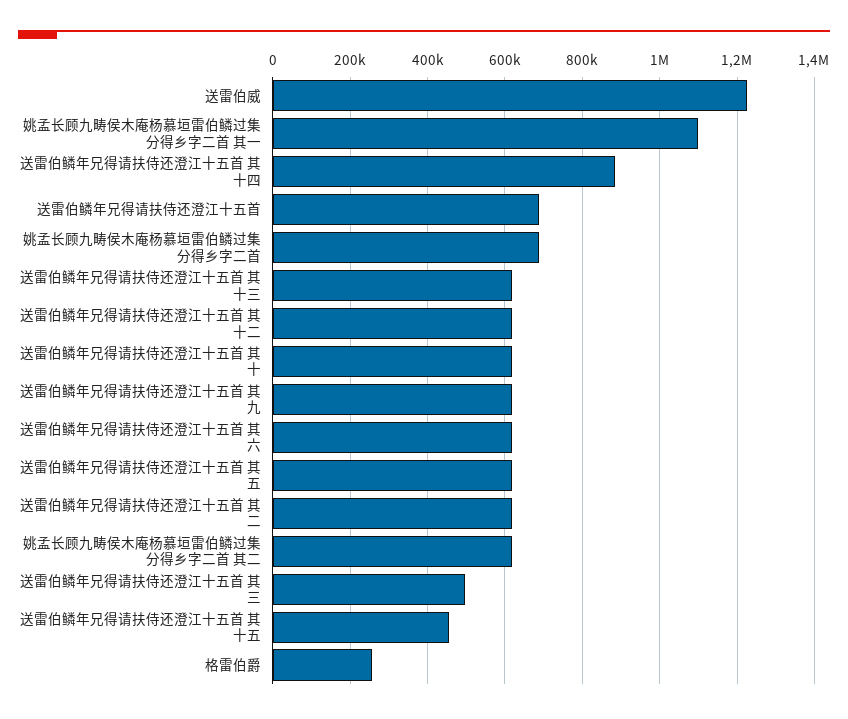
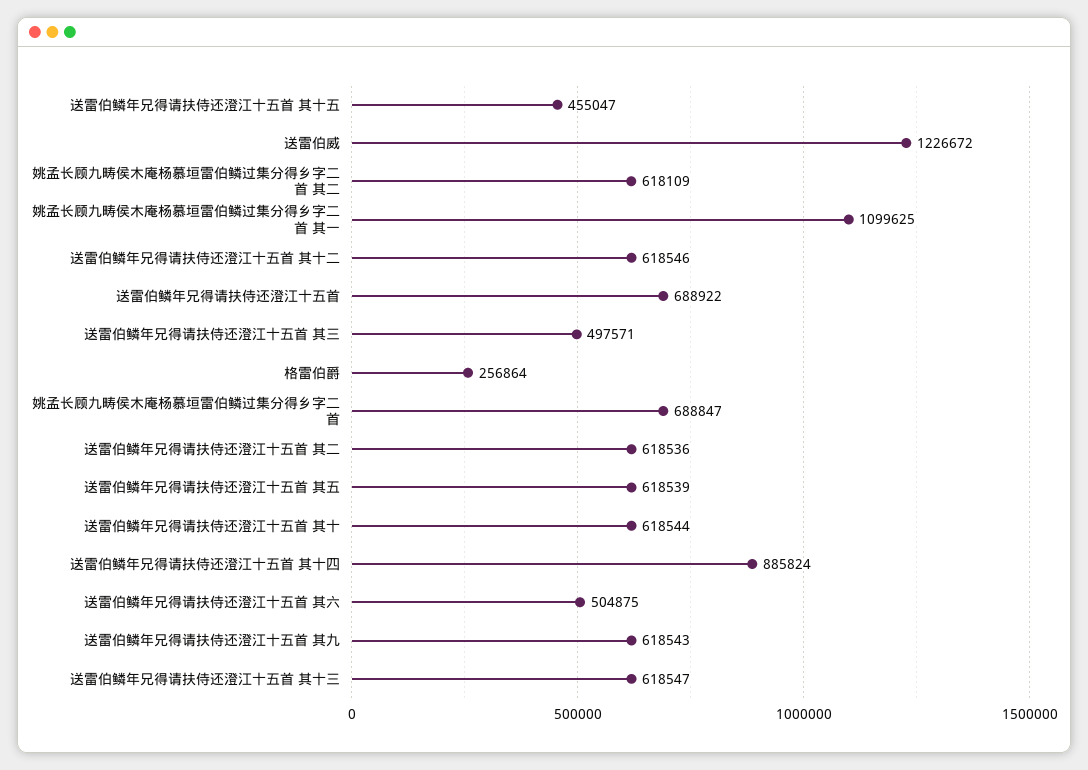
送雷伯鳞年兄得请扶侍还澄江十五首 其六: 620000 -> 504875

